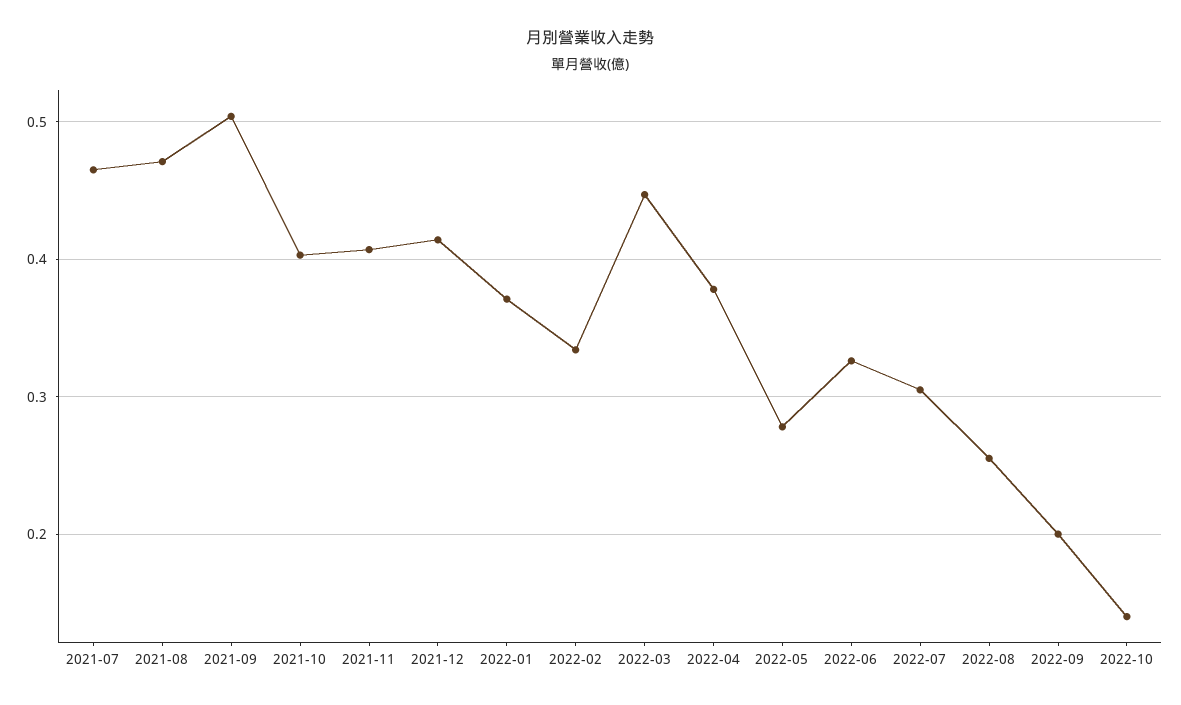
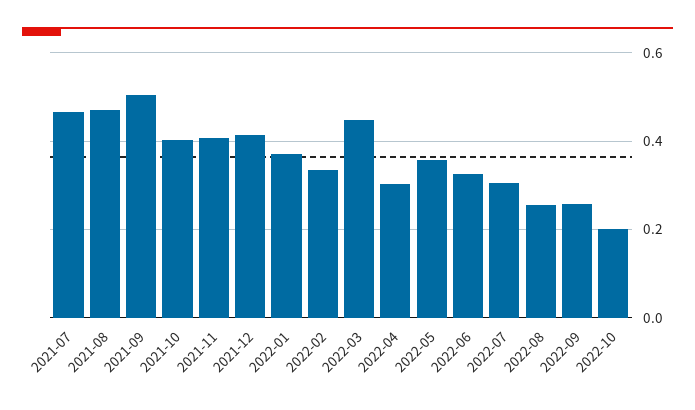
2022-04: 0.38 -> 0.3
2022-05: 0.28 -> 0.36
2022-09: 0.2 -> 0.26
2022-10: 0.14 -> 0.2

